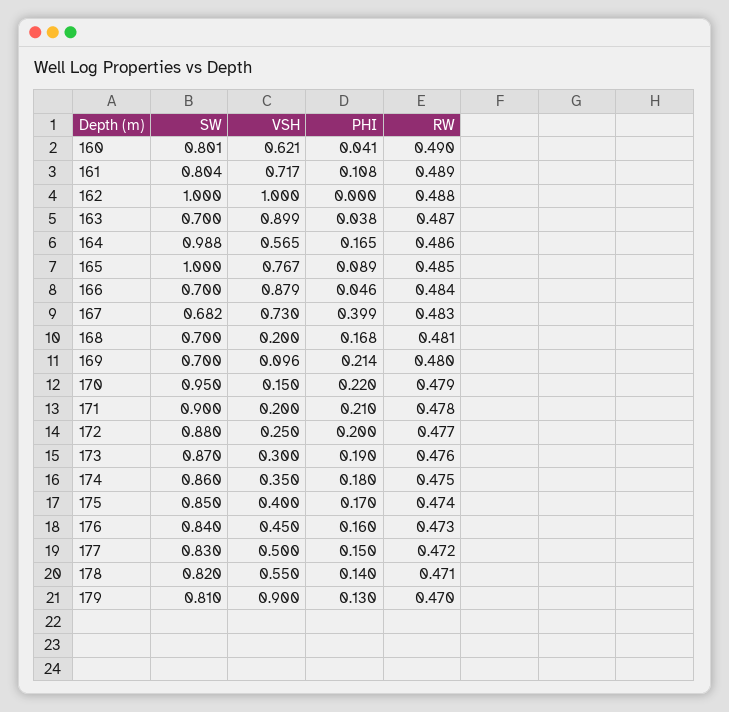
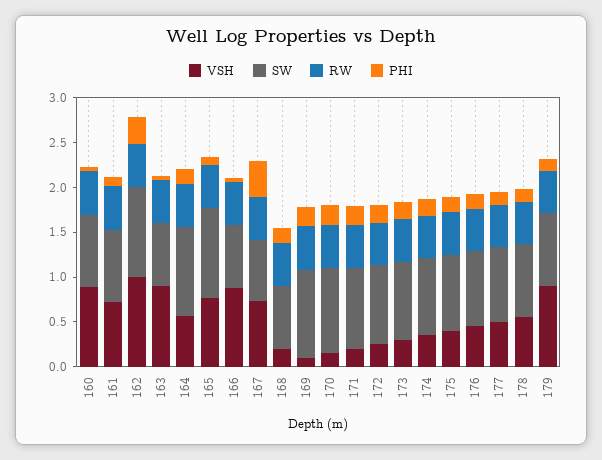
VSH, 160: 0.621 -> 0.9
PHI, 162: 0 -> 0.3
SW, 169: 0.7 -> 1

